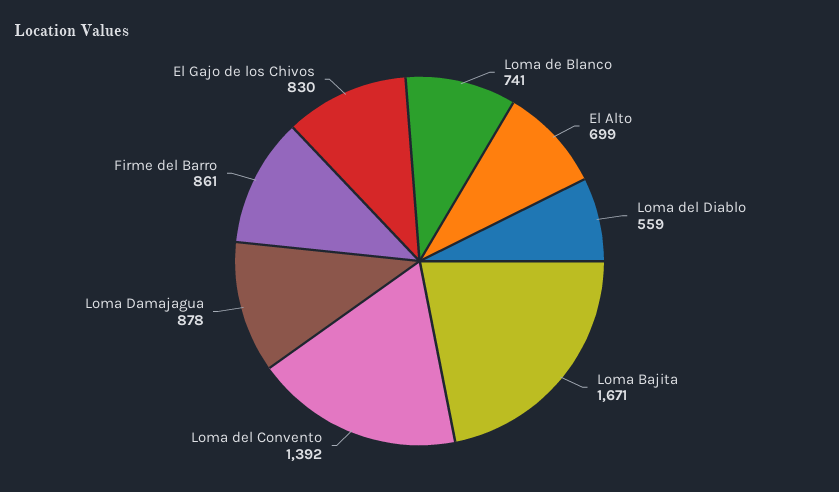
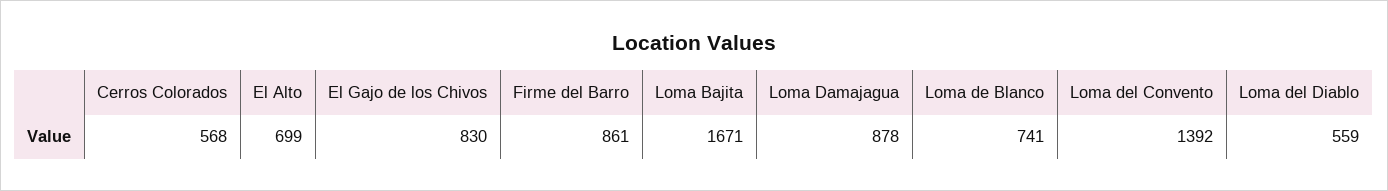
Cerros Colorados: none -> 568

